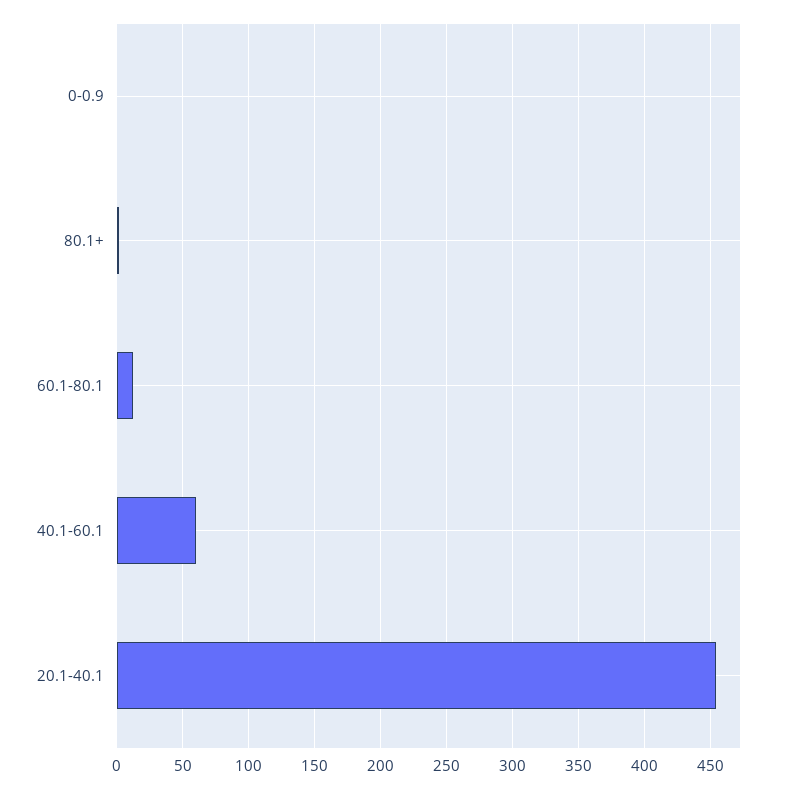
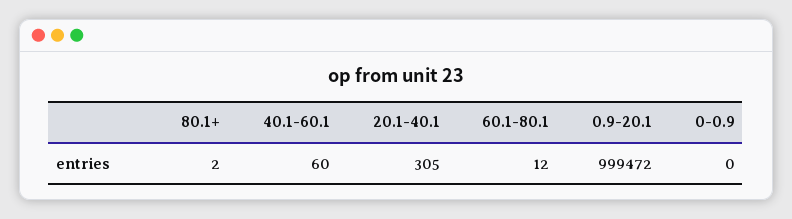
20.1-40.1: 455 -> 305
0.9-20.1: none -> 999472

